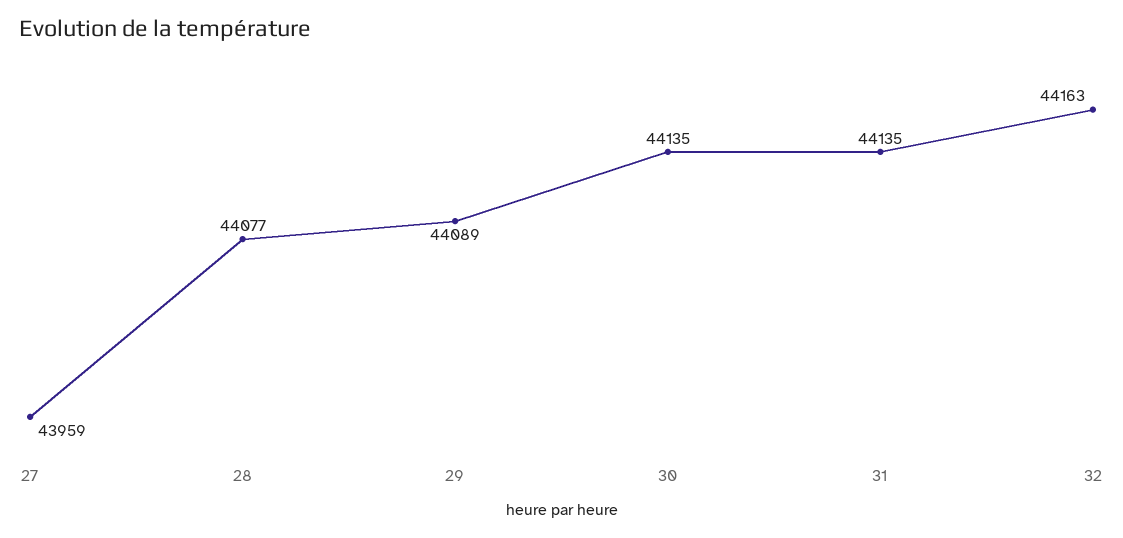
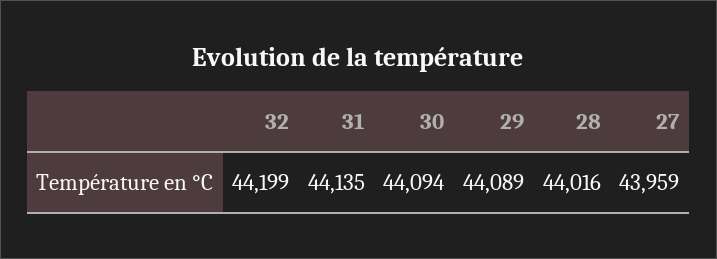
28: 44077 -> 44016
30: 44135 -> 44094
32: 44163 -> 44199

